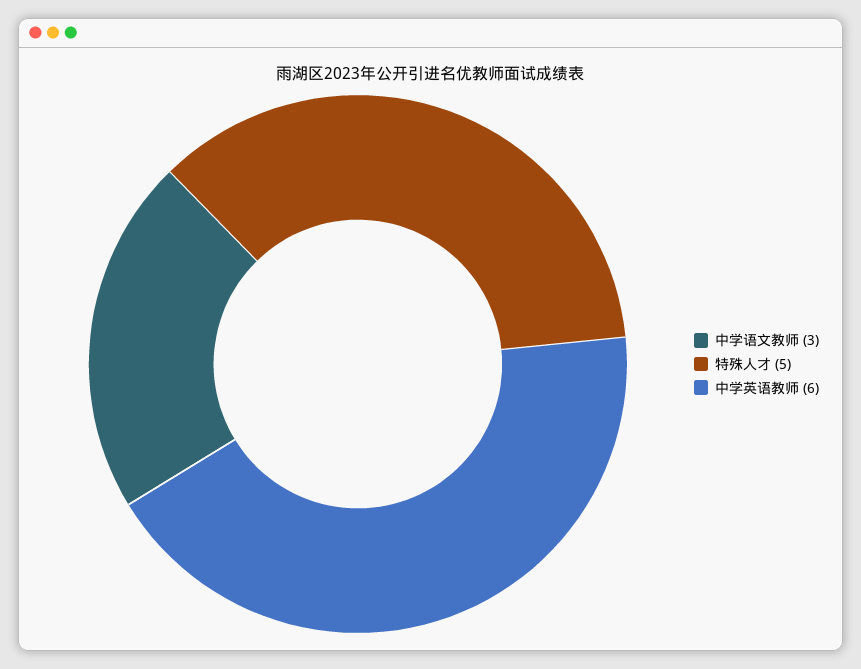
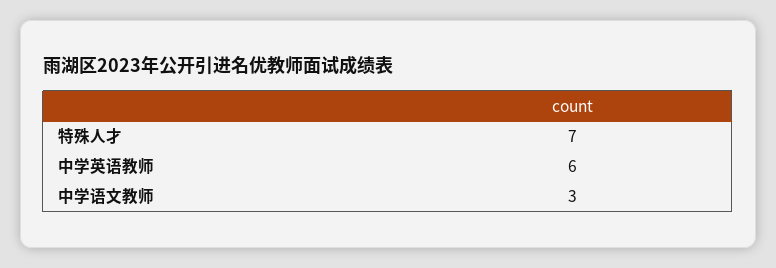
特殊人才: 5 -> 7

